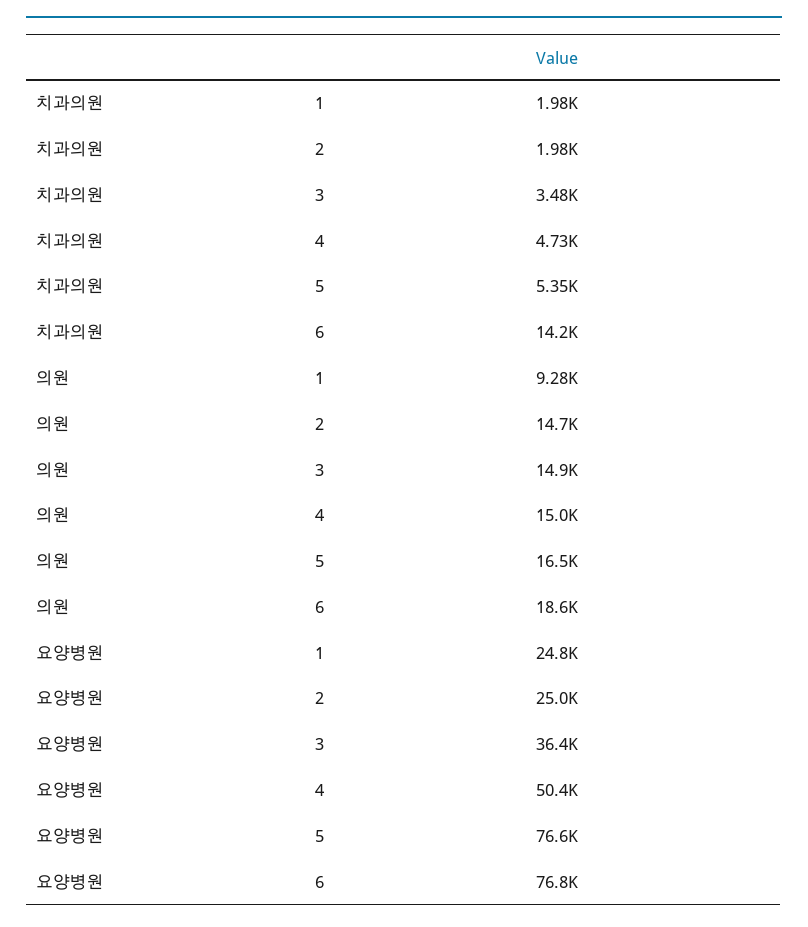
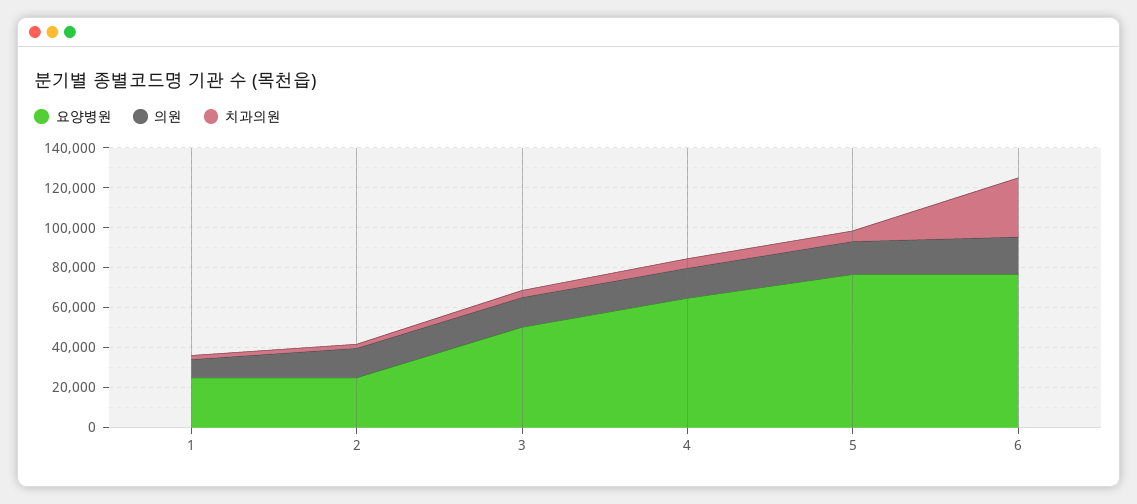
치과의원, 6: 14200 -> 30000
요양병원, 3: 36400 -> 50000
요양병원, 4: 50400 -> 65000

